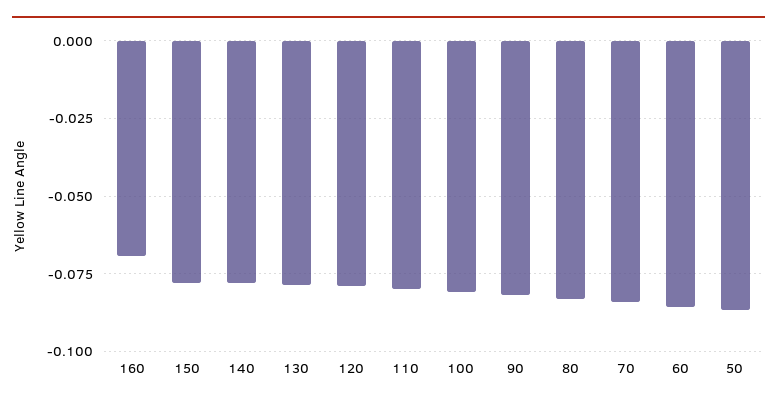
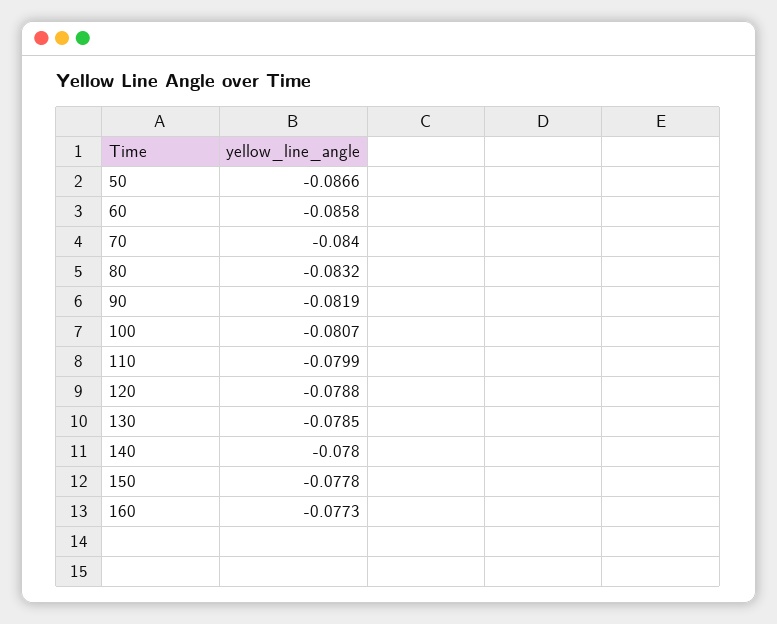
160: -0.07 -> -0.0773

